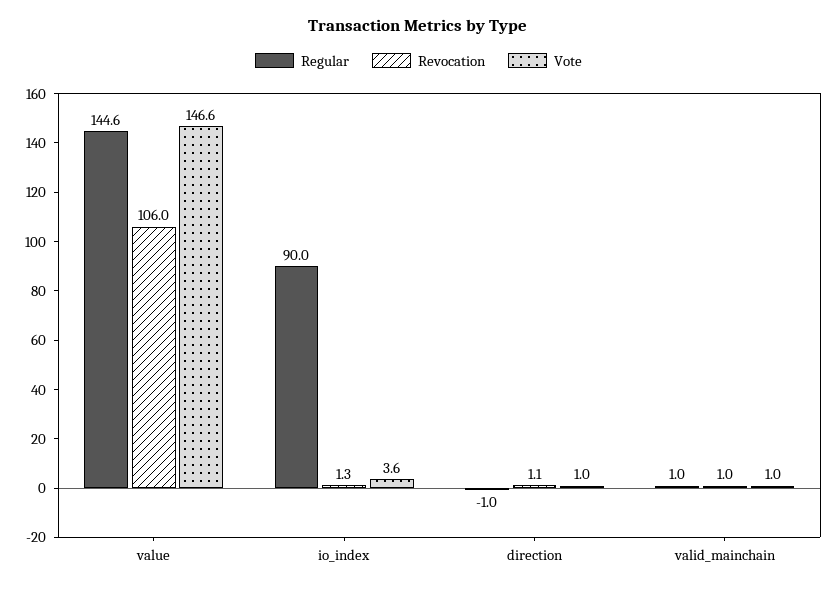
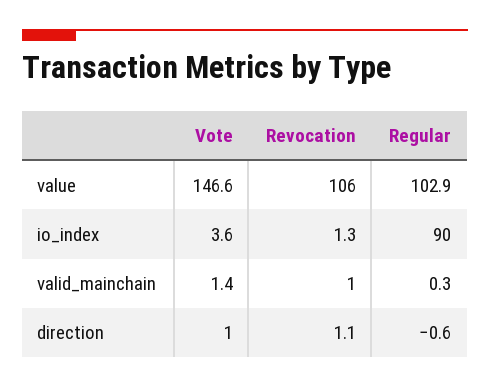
Regular, value: 144.6 -> 102.9
Regular, direction: -1 -> -0.6
Regular, valid_mainchain: 1 -> 0.3
Vote, valid_mainchain: 1 -> 1.4

